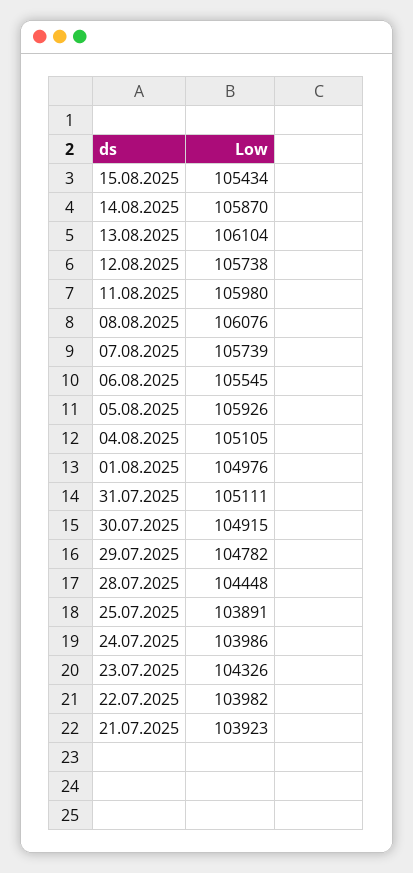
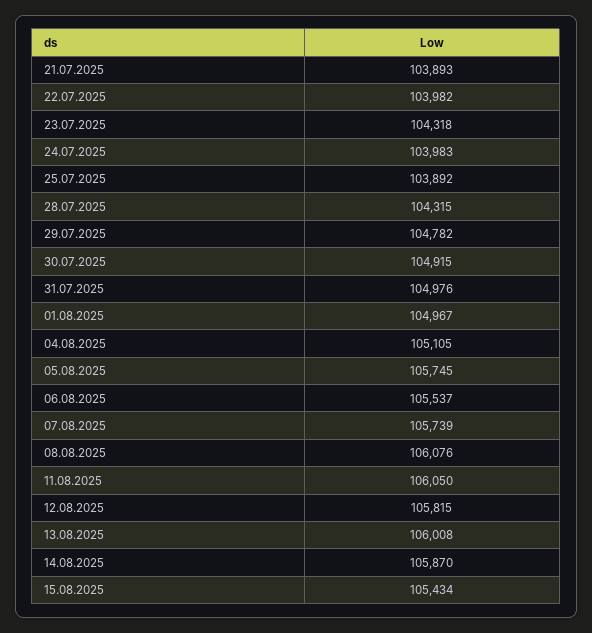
13.08.2025: 106104 -> 106008
12.08.2025: 105738 -> 105815
11.08.2025: 105980 -> 106050
06.08.2025: 105545 -> 105537
05.08.2025: 105926 -> 105745
01.08.2025: 104976 -> 104967
31.07.2025: 105111 -> 104976
28.07.2025: 104448 -> 104315
25.07.2025: 103891 -> 103892
24.07.2025: 103986 -> 103983
23.07.2025: 104326 -> 104318
21.07.2025: 103923 -> 103893

